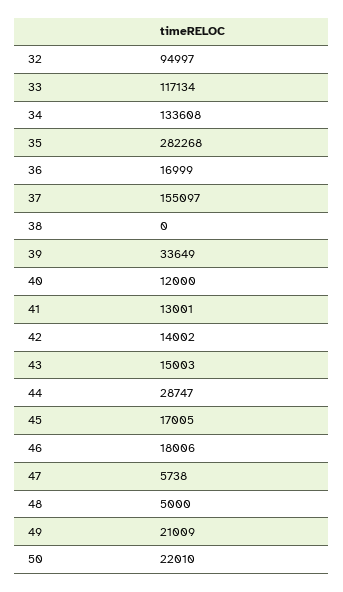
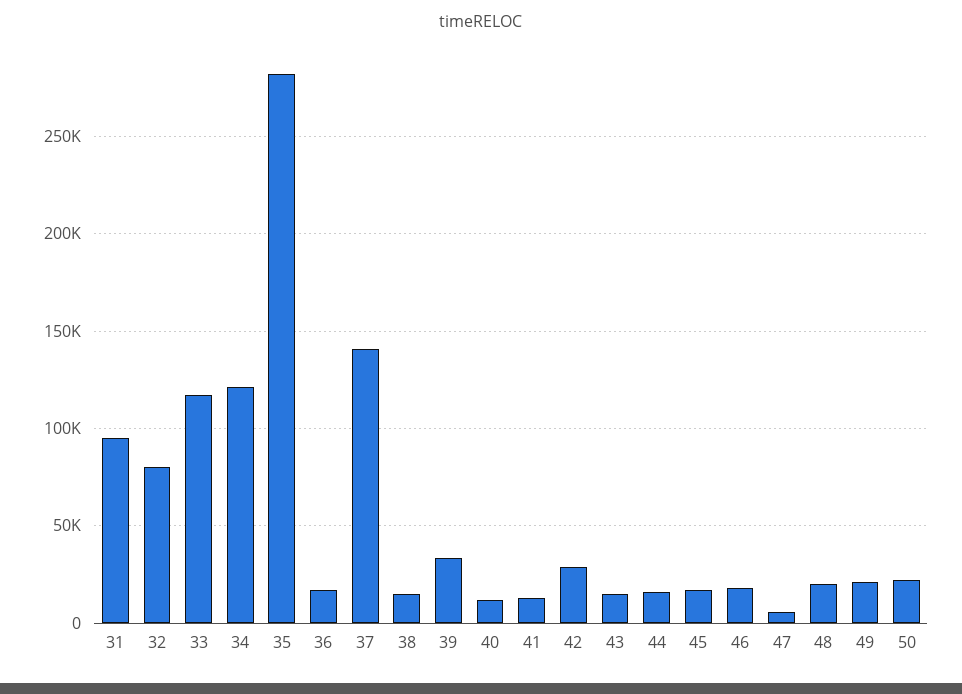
32: 94997 -> 80000
34: 133608 -> 120000
37: 155097 -> 140000
38: 0 -> 15000
42: 14002 -> 30000
44: 28747 -> 15000
48: 5000 -> 20000
31: none -> 95000

